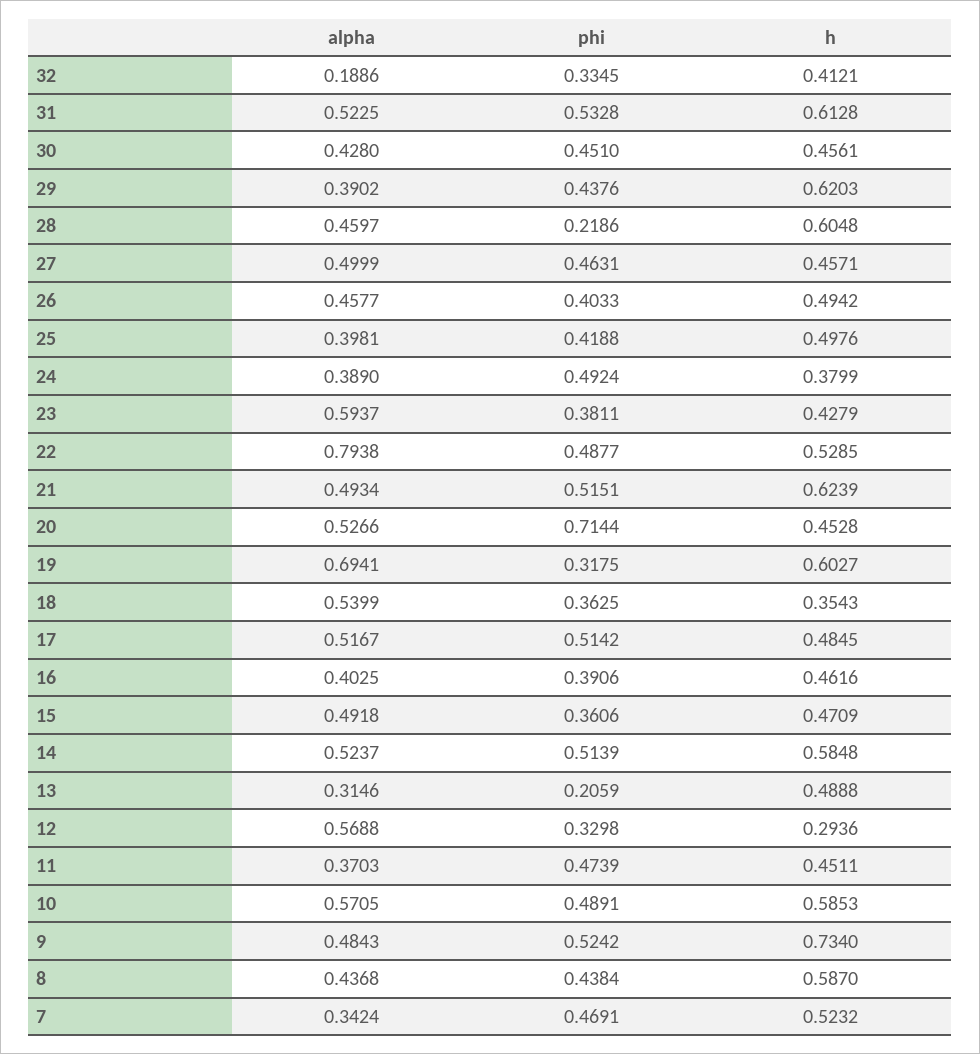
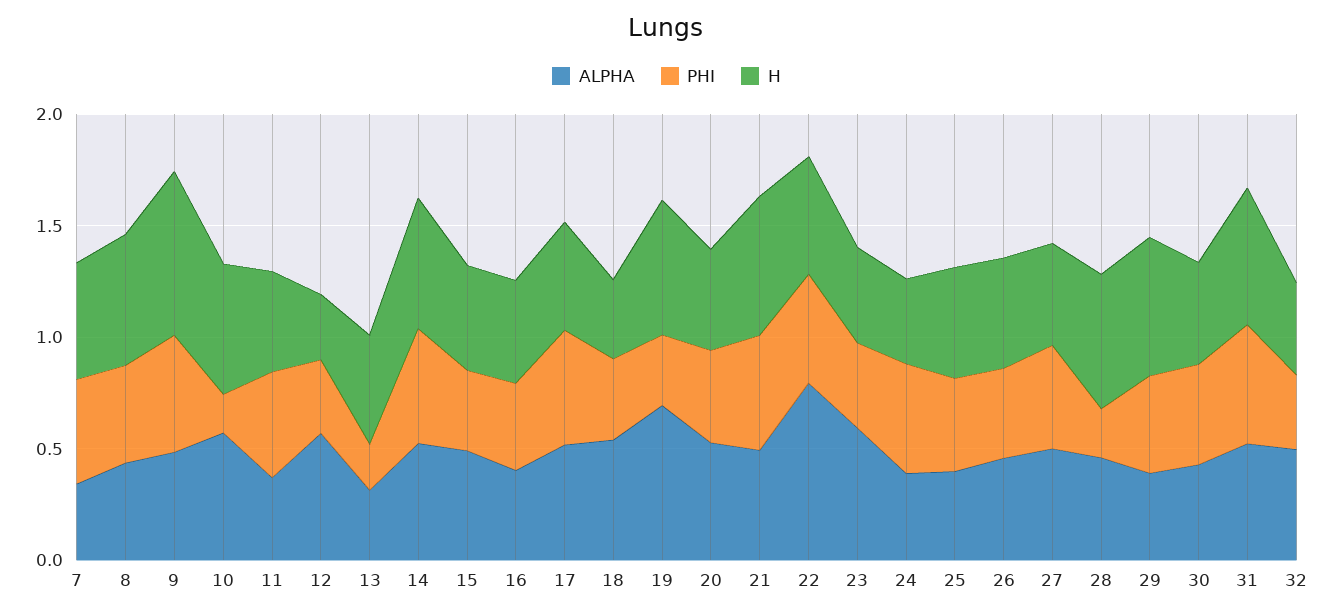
alpha, 32: 0.1886 -> 0.5
phi, 20: 0.7144 -> 0.4
phi, 10: 0.4891 -> 0.2

